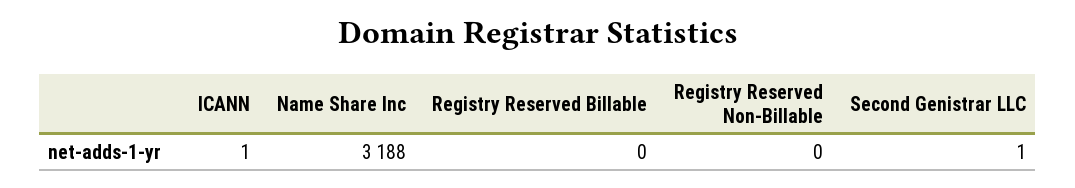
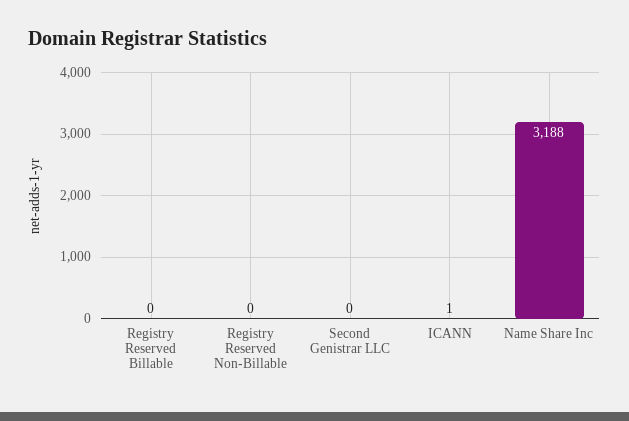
Second Genistrar LLC: 1 -> 0

